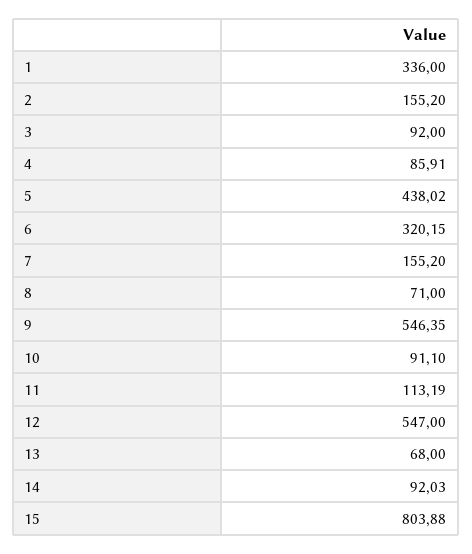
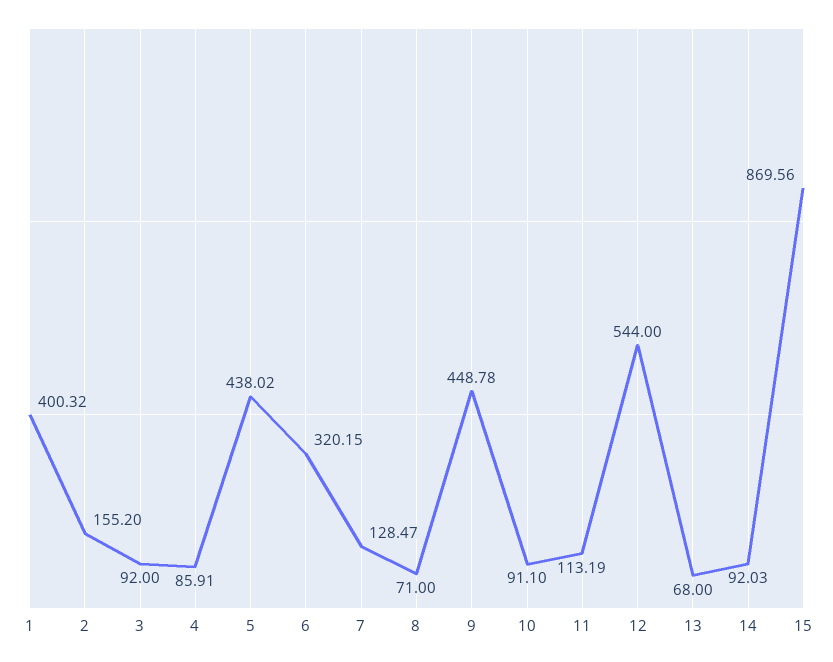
1: 336 -> 400.32
7: 155.2 -> 128.47
9: 546.35 -> 448.78
12: 547 -> 544
15: 803.88 -> 869.56

